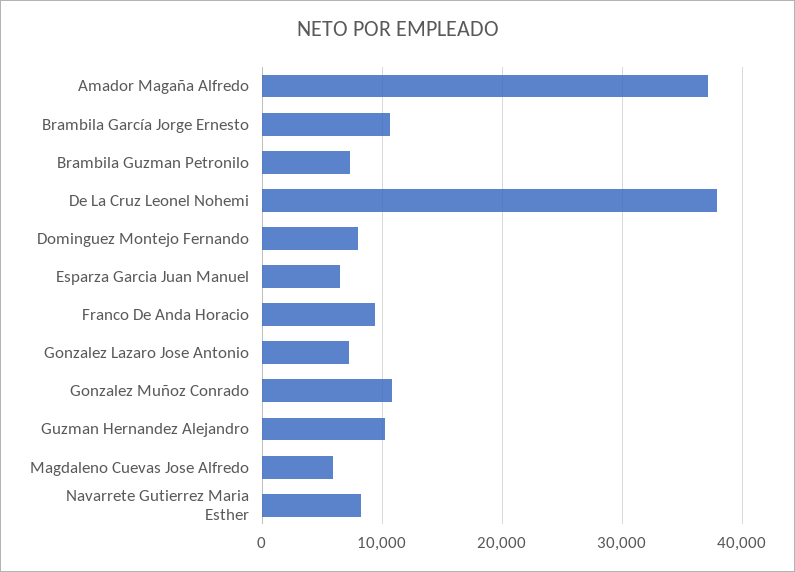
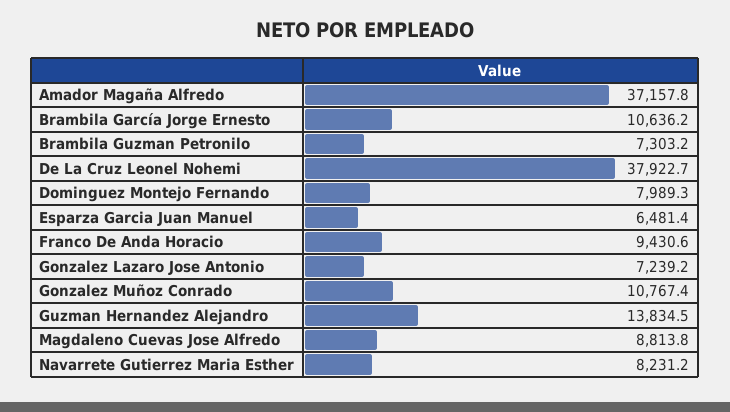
Guzman Hernandez Alejandro: 10000 -> 13834.5
Magdaleno Cuevas Jose Alfredo: 6000 -> 8813.8

